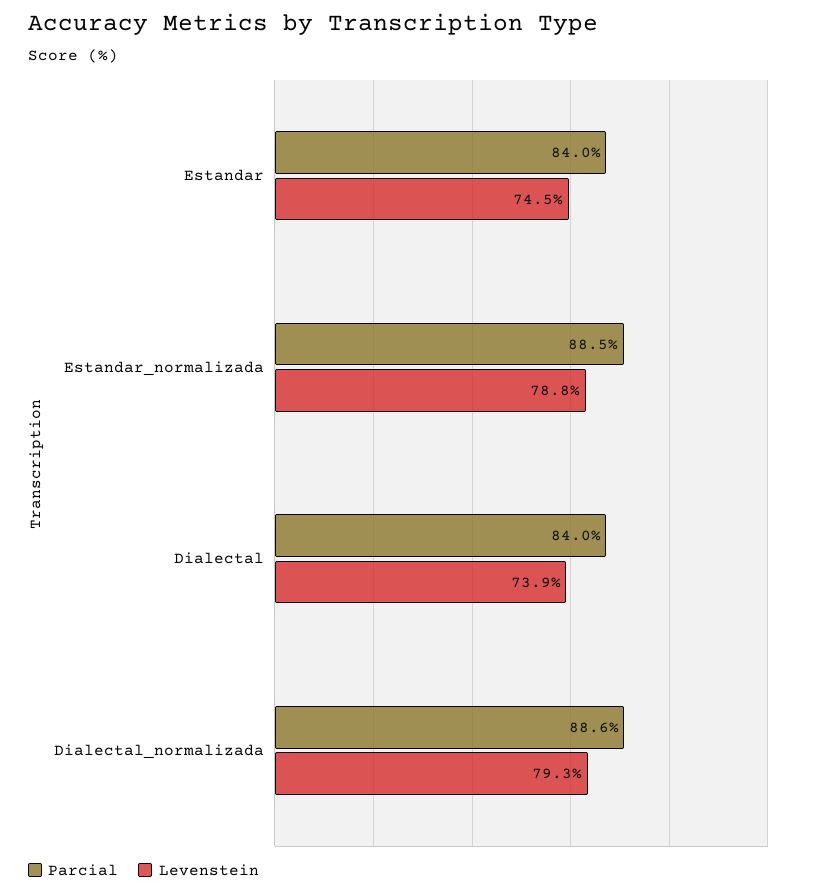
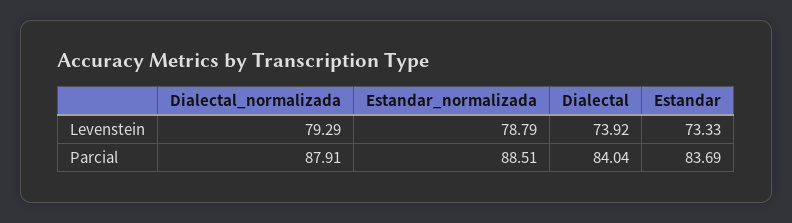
Parcial, Estandar: 84 -> 83.69
Levenstein, Estandar: 74.5 -> 73.33
Parcial, Dialectal_normalizada: 88.6 -> 87.91

